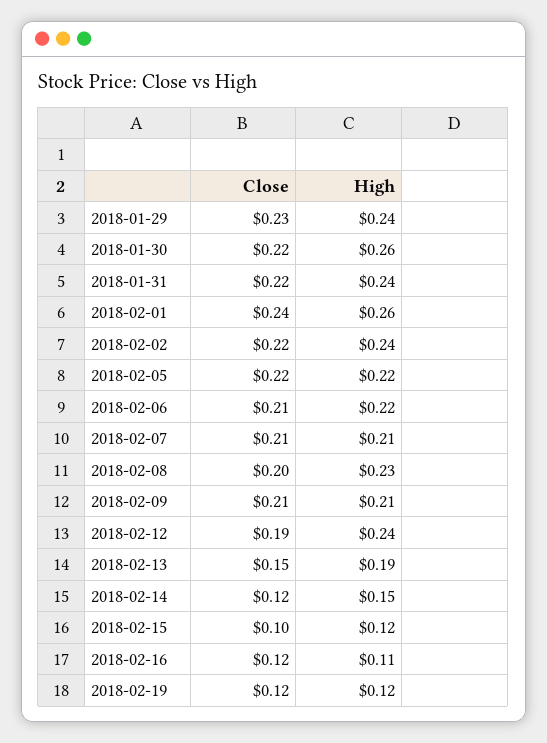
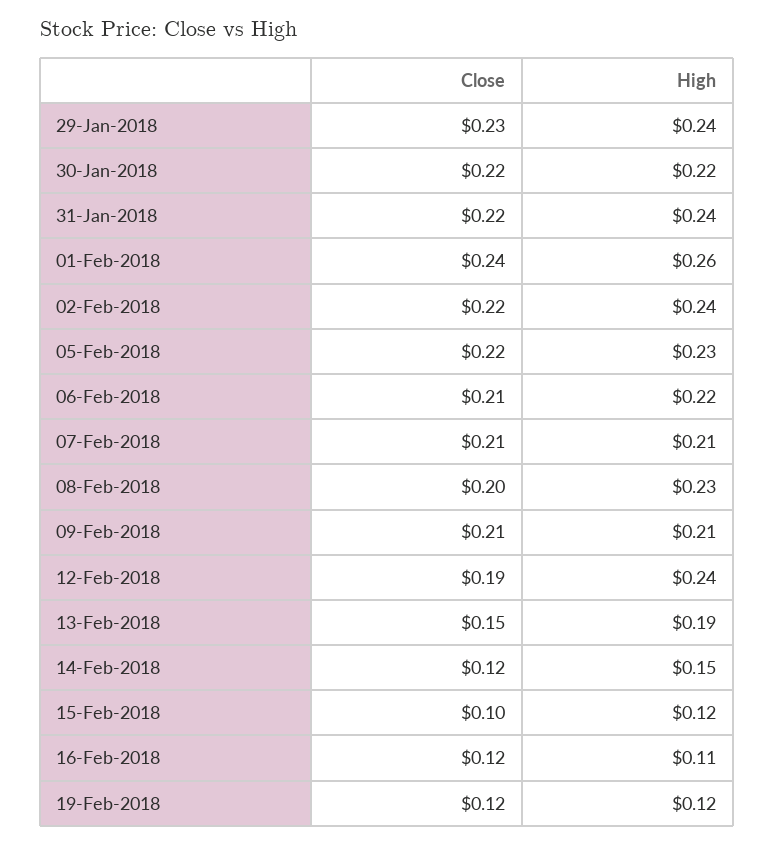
High, 2018-01-30: 0.26 -> 0.22
High, 2018-02-05: 0.22 -> 0.23

